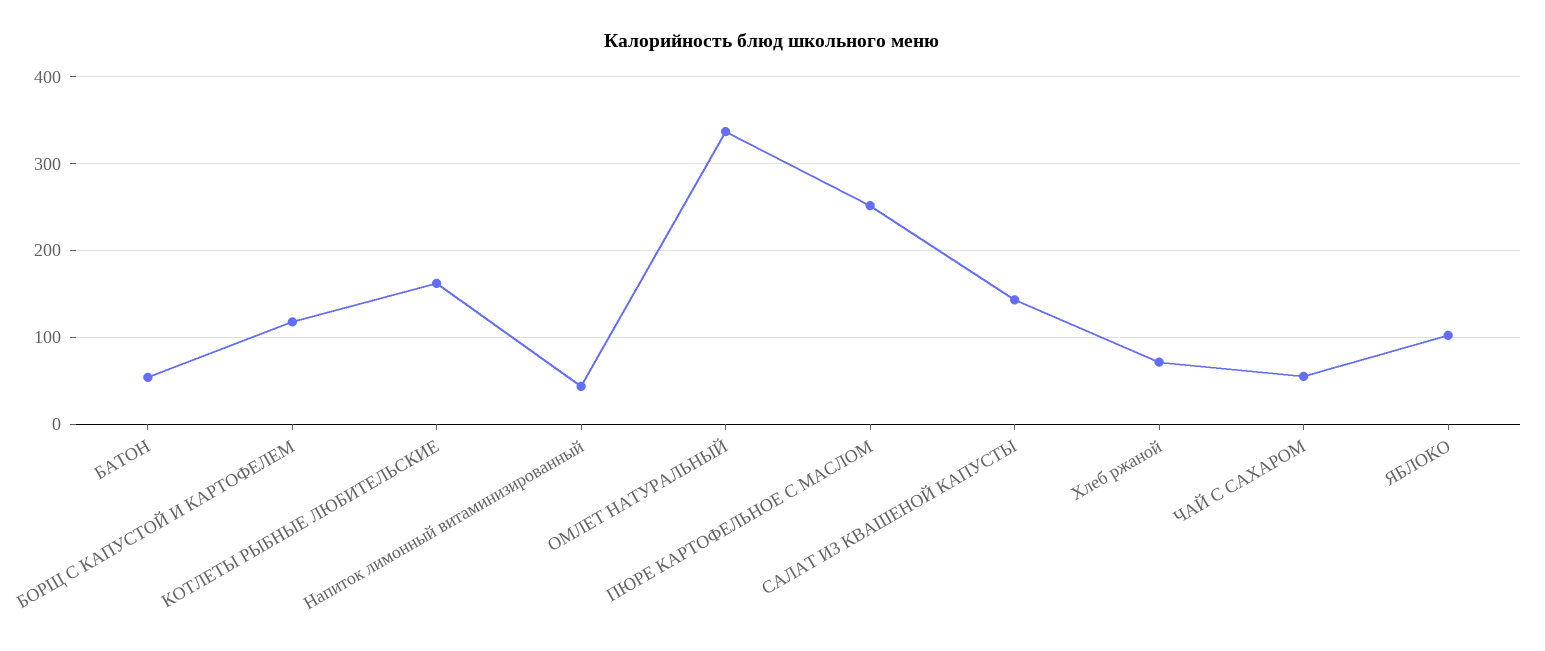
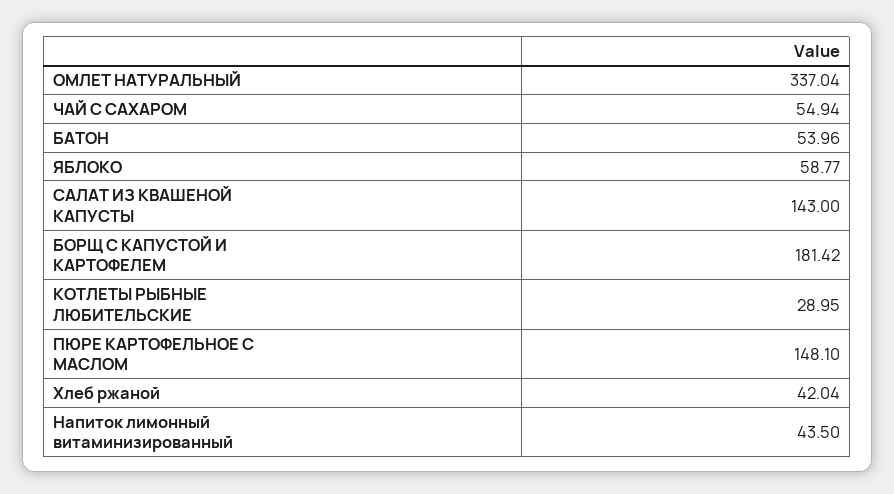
БОРЩ С КАПУСТОЙ И КАРТОФЕЛЕМ: 120 -> 181.42
КОТЛЕТЫ РЫБНЫЕ ЛЮБИТЕЛЬСКИЕ: 160 -> 28.95
ПЮРЕ КАРТОФЕЛЬНОЕ С МАСЛОМ: 250 -> 148.1
Хлеб ржаной: 70 -> 42.04
ЯБЛОКО: 100 -> 58.77

